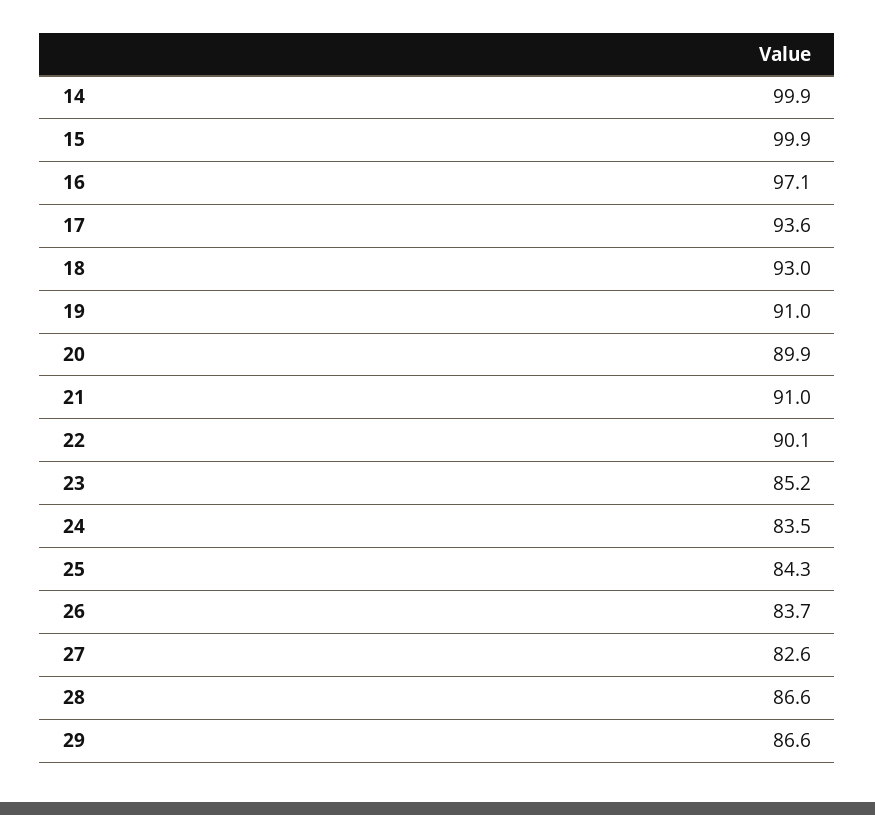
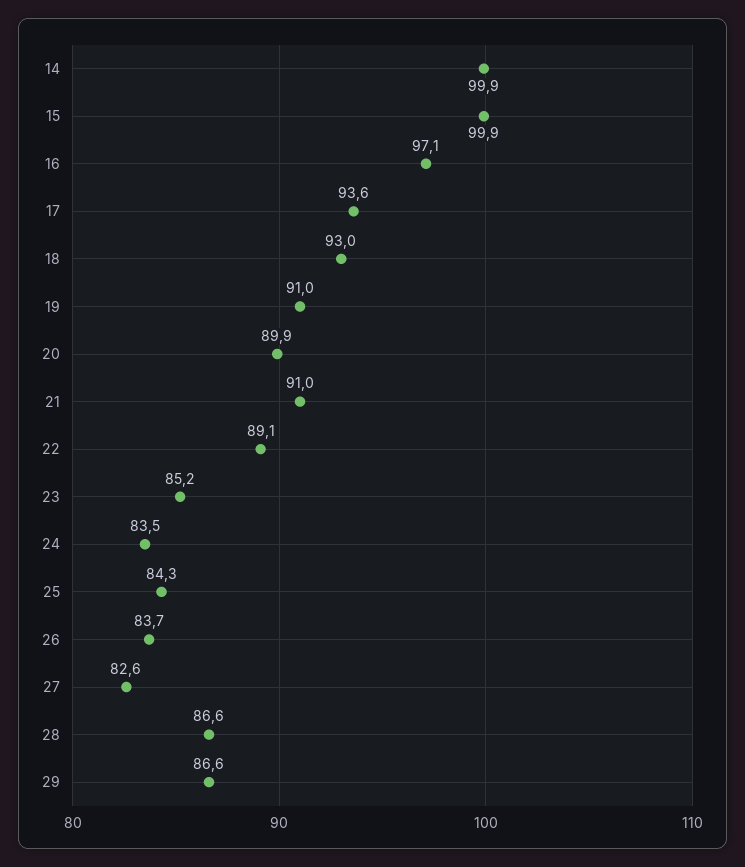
22: 90.1 -> 89.1

